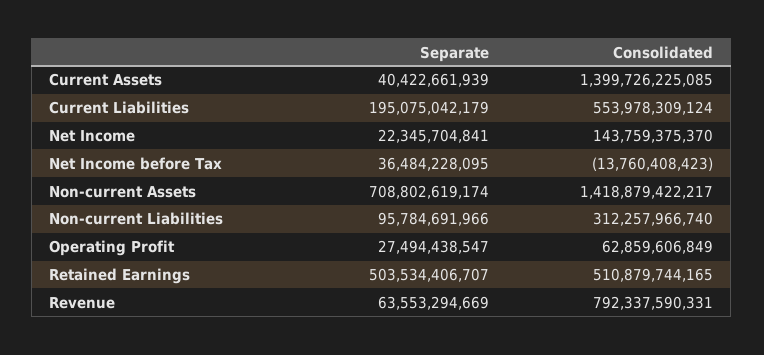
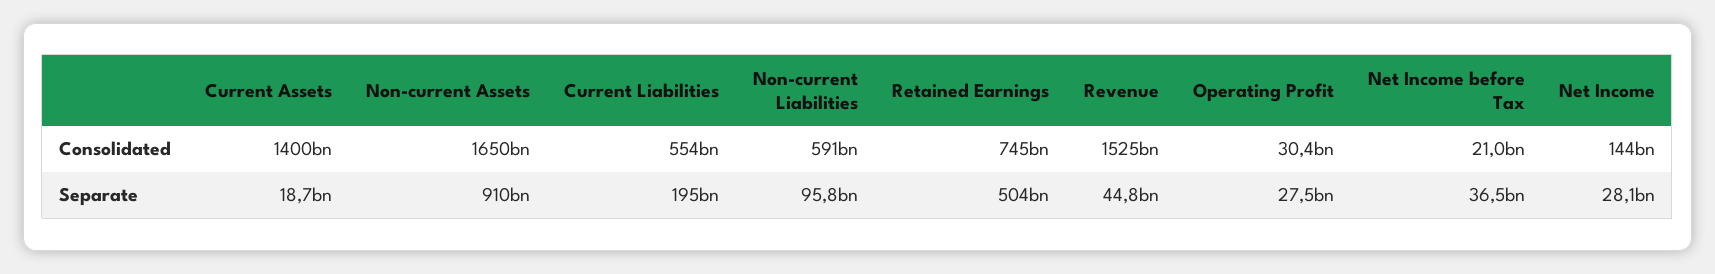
Separate, Current Assets: 40422661939 -> 18700000000
Separate, Net Income: 22345704841 -> 28100000000
Consolidated, Net Income before Tax: -13760408423 -> 21000000000
Separate, Non-current Assets: 708802619174 -> 910000000000
Consolidated, Non-current Assets: 1418879422217 -> 1650000000000
Consolidated, Non-current Liabilities: 312257966740 -> 591000000000
Consolidated, Operating Profit: 62859606849 -> 30400000000
Consolidated, Retained Earnings: 510879744165 -> 745000000000
Separate, Revenue: 63553294669 -> 44800000000
Consolidated, Revenue: 792337590331 -> 1525000000000

